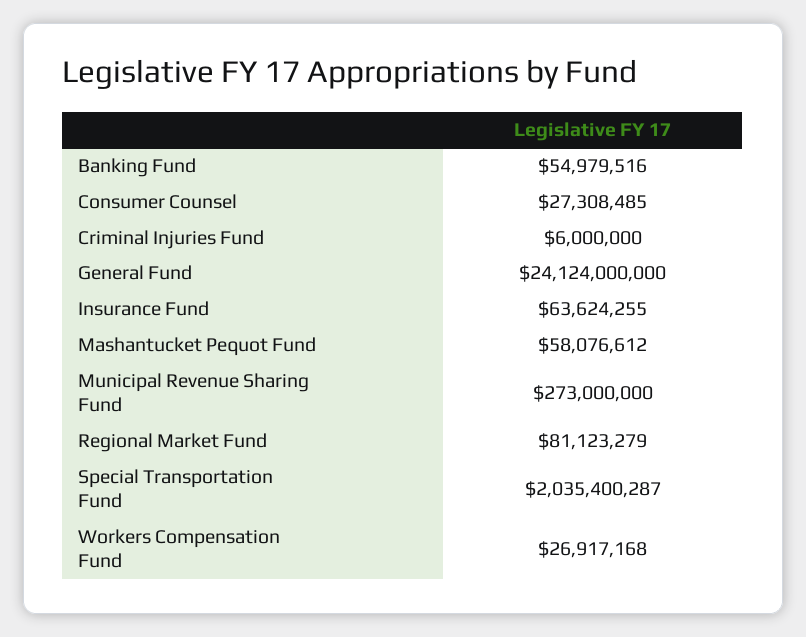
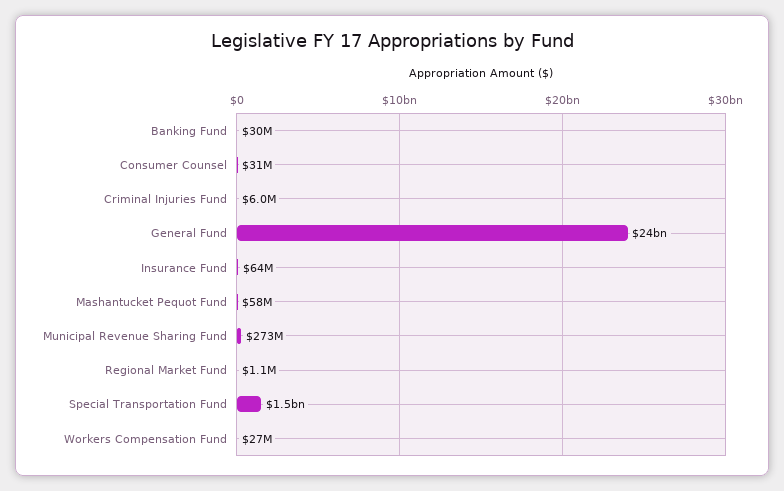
Banking Fund: 54979516 -> 30000000
Consumer Counsel: 27308485 -> 31000000
Regional Market Fund: 81123279 -> 1100000
Special Transportation Fund: 2035400287 -> 1500000000

